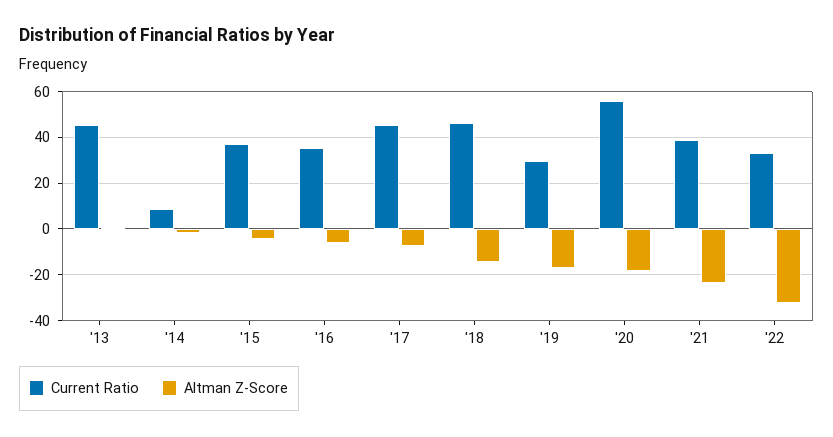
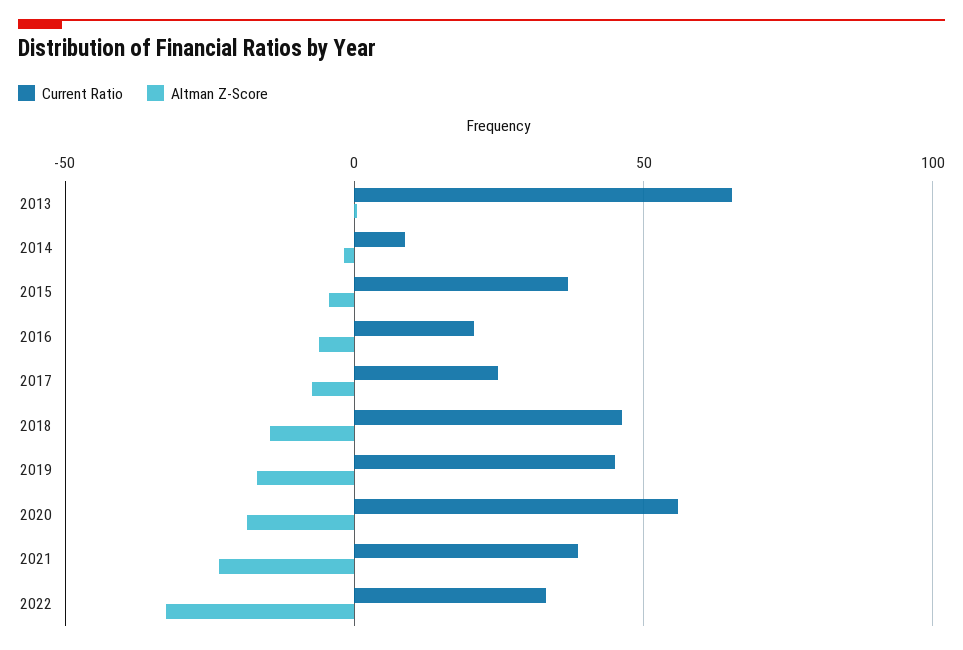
Current Ratio, '13: 45 -> 65
Current Ratio, '16: 35 -> 20
Current Ratio, '17: 45 -> 25
Current Ratio, '19: 30 -> 45

